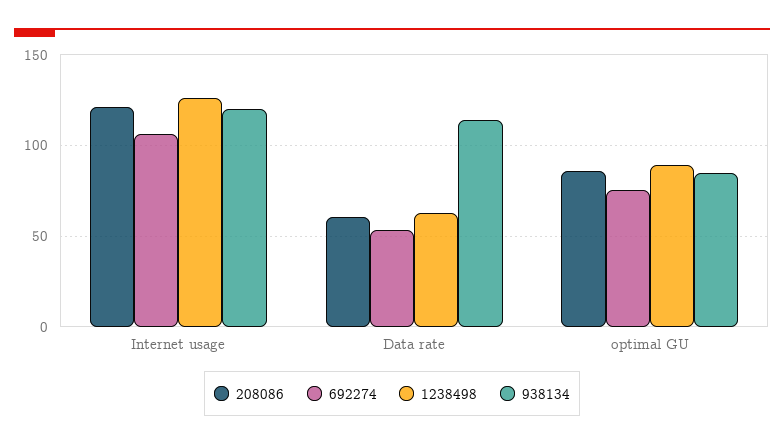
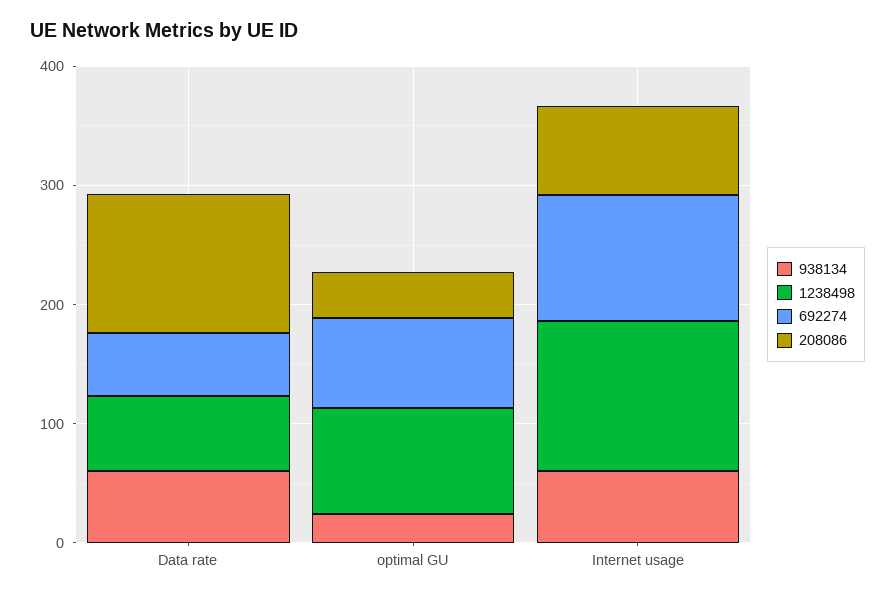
208086, Internet usage: 120 -> 80
938134, Internet usage: 120 -> 60
208086, Data rate: 60 -> 120
938134, Data rate: 115 -> 60
208086, optimal GU: 85 -> 40
938134, optimal GU: 85 -> 20

